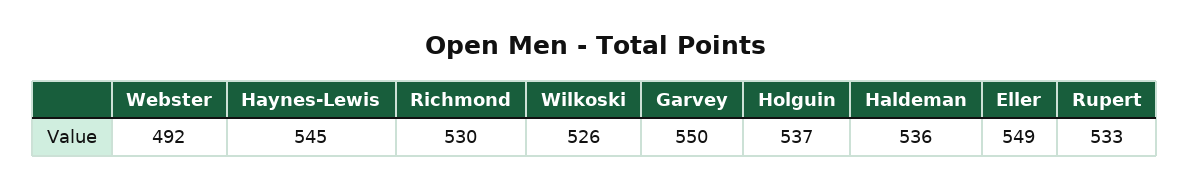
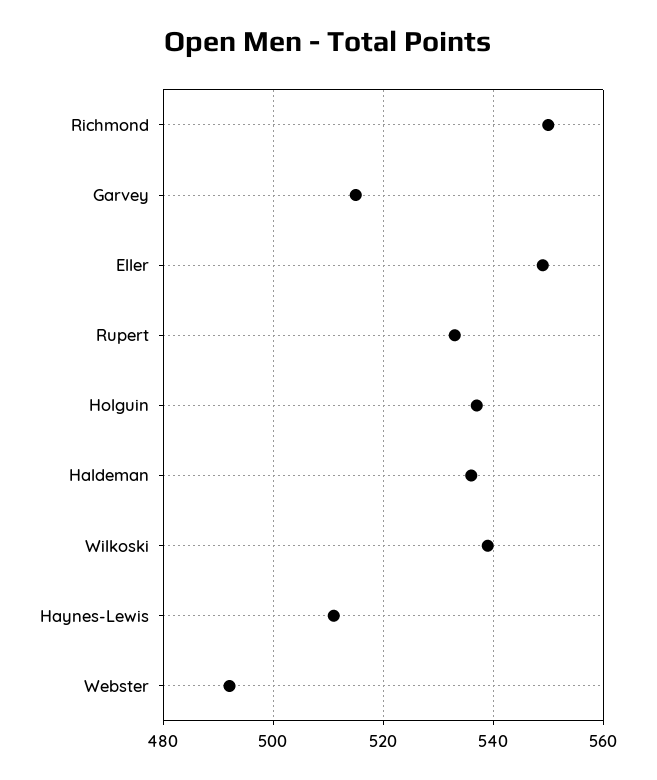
Haynes-Lewis: 545 -> 510
Richmond: 530 -> 550
Wilkoski: 526 -> 540
Garvey: 550 -> 515

